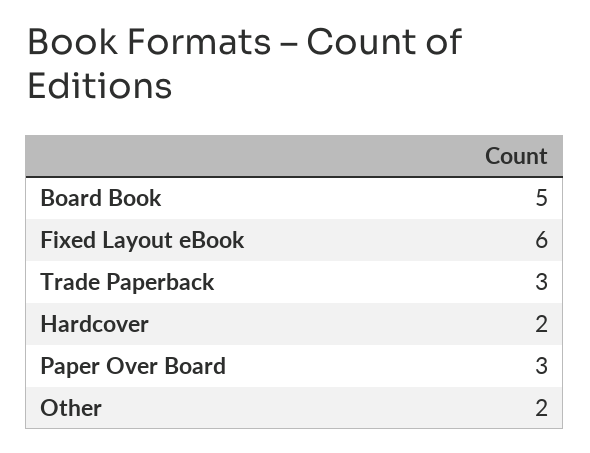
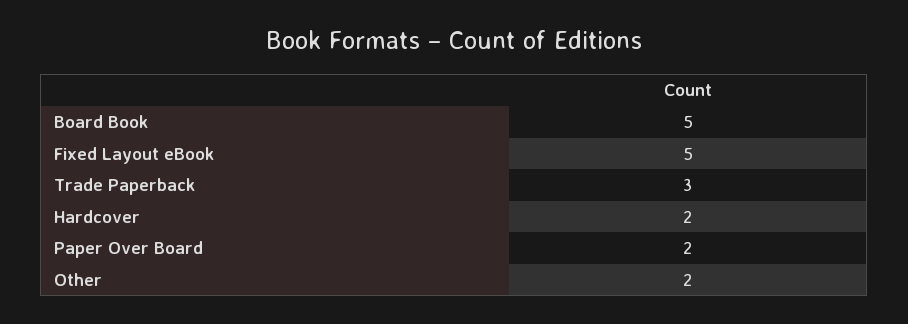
Fixed Layout eBook: 6 -> 5
Paper Over Board: 3 -> 2

